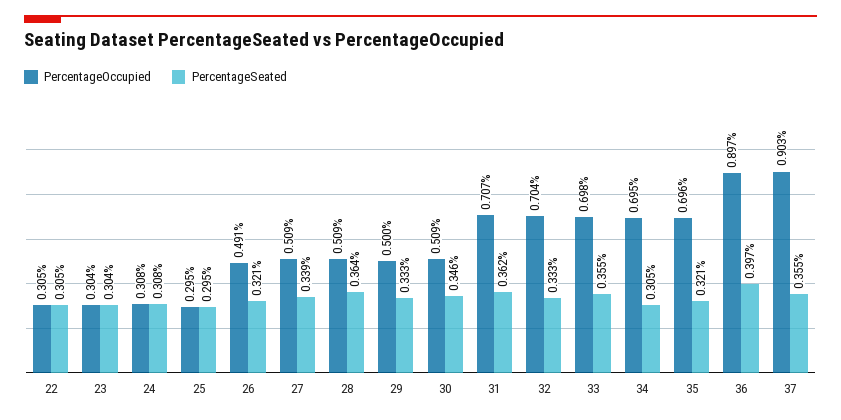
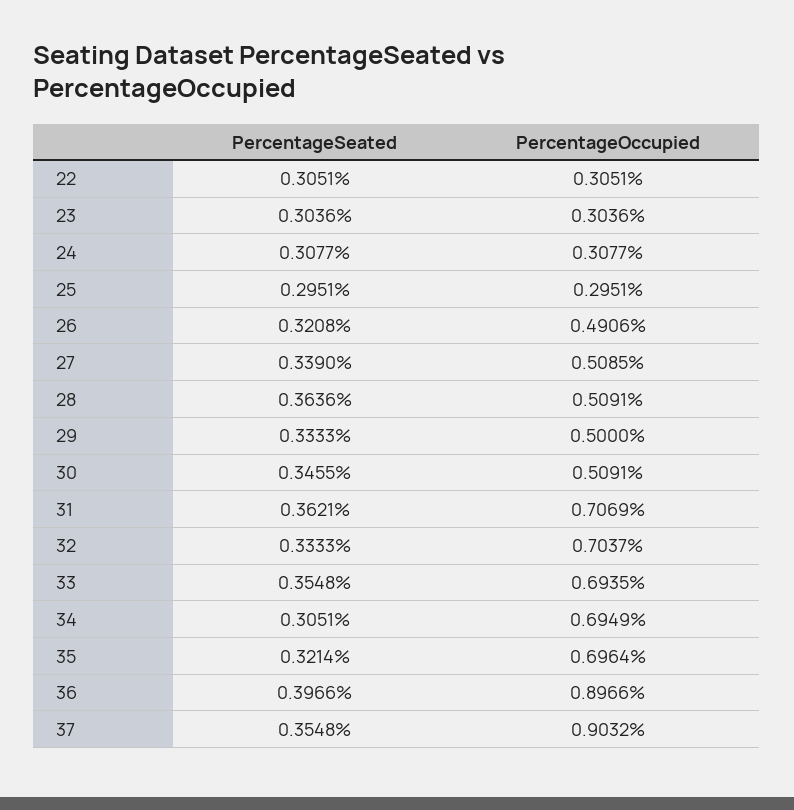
PercentageOccupied, 33: 0.698 -> 0.6935

